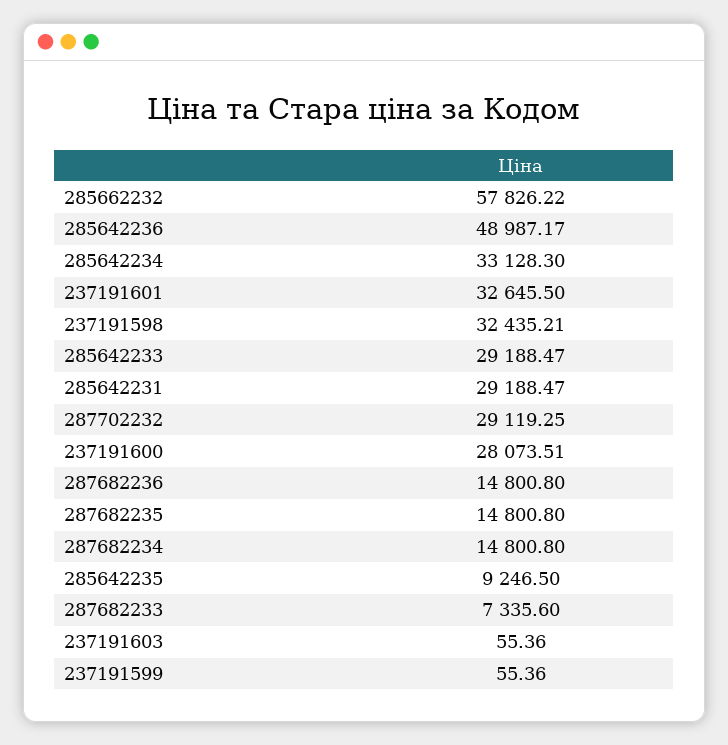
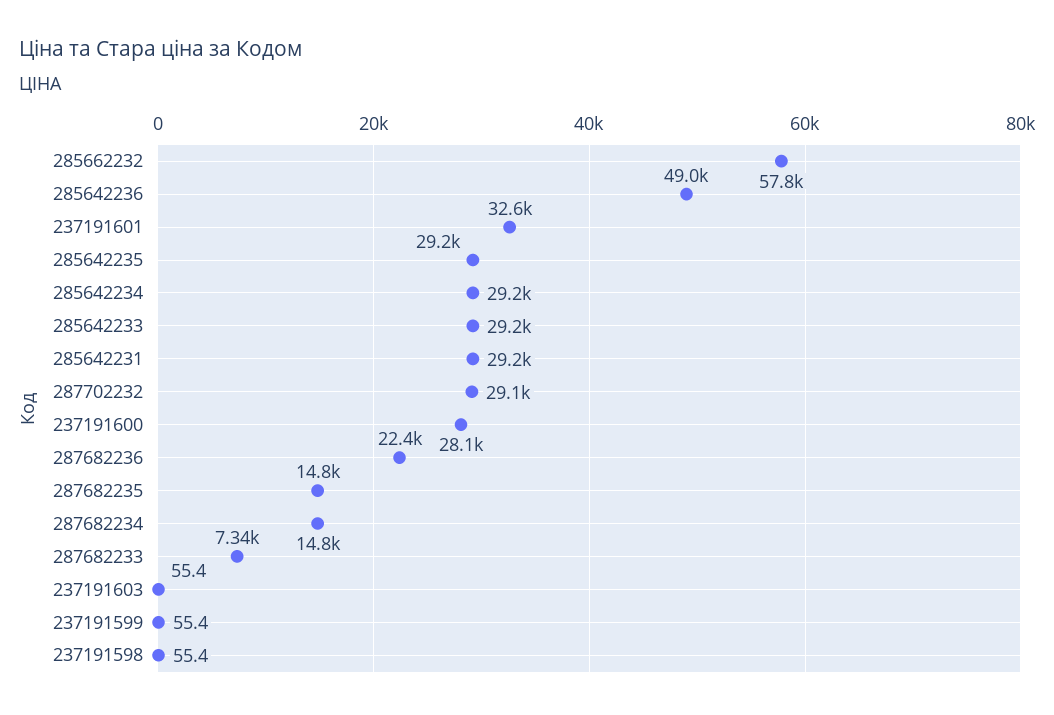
285642234: 33128.3 -> 29200
237191598: 32435.21 -> 55.4
287682236: 14800.8 -> 22400
285642235: 9246.5 -> 29200

